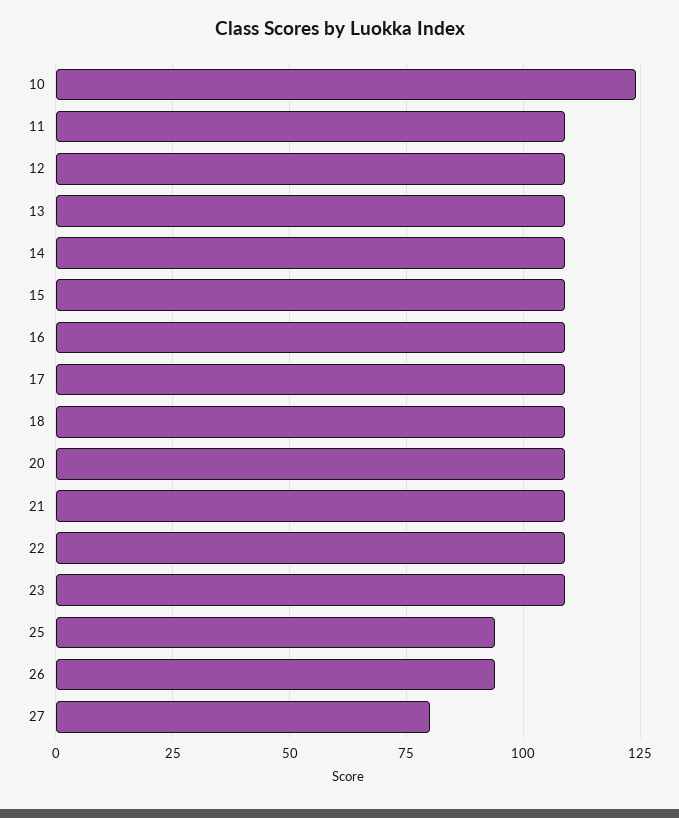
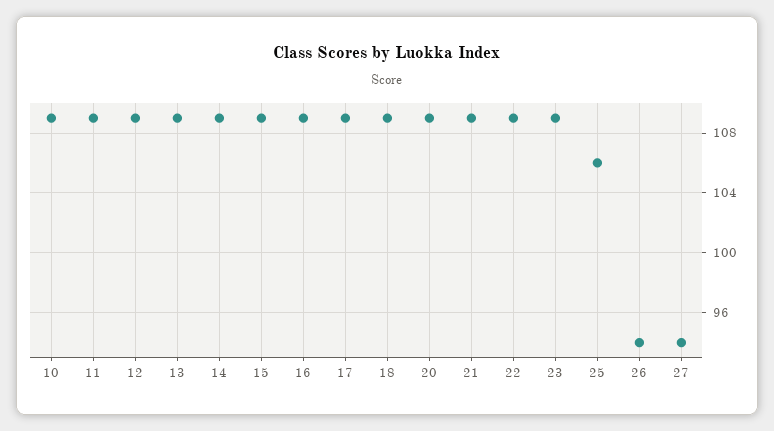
10: 125 -> 109
25: 95 -> 106
27: 80 -> 94

